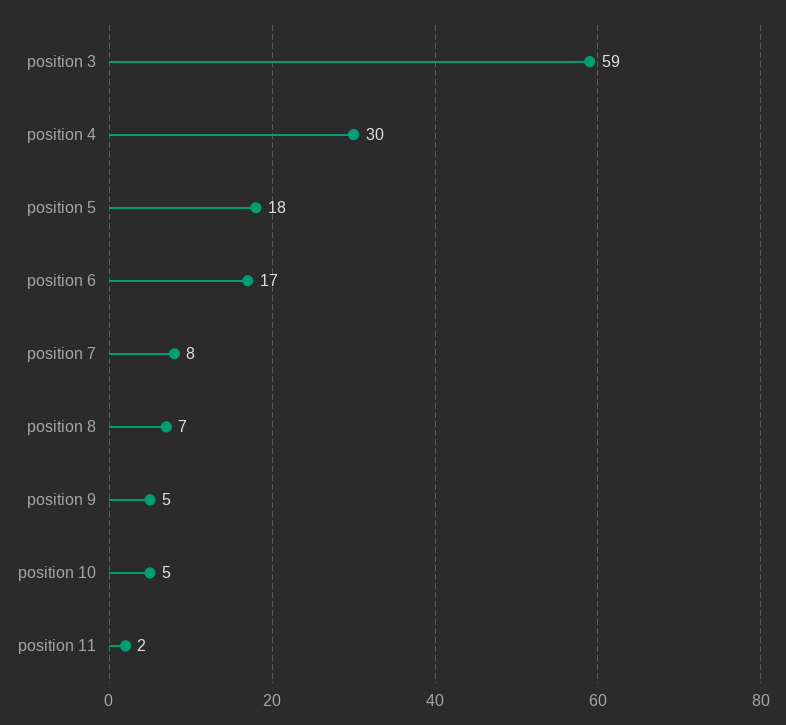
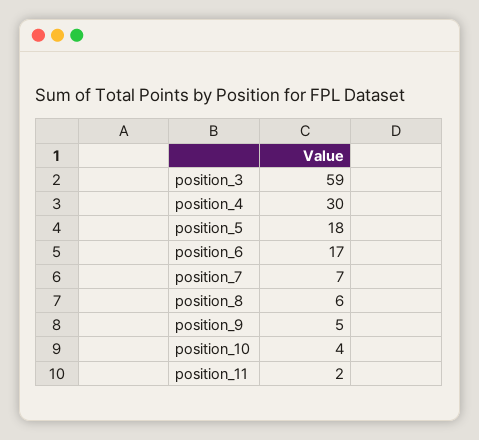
position 7: 8 -> 7
position 8: 7 -> 6
position 10: 5 -> 4

